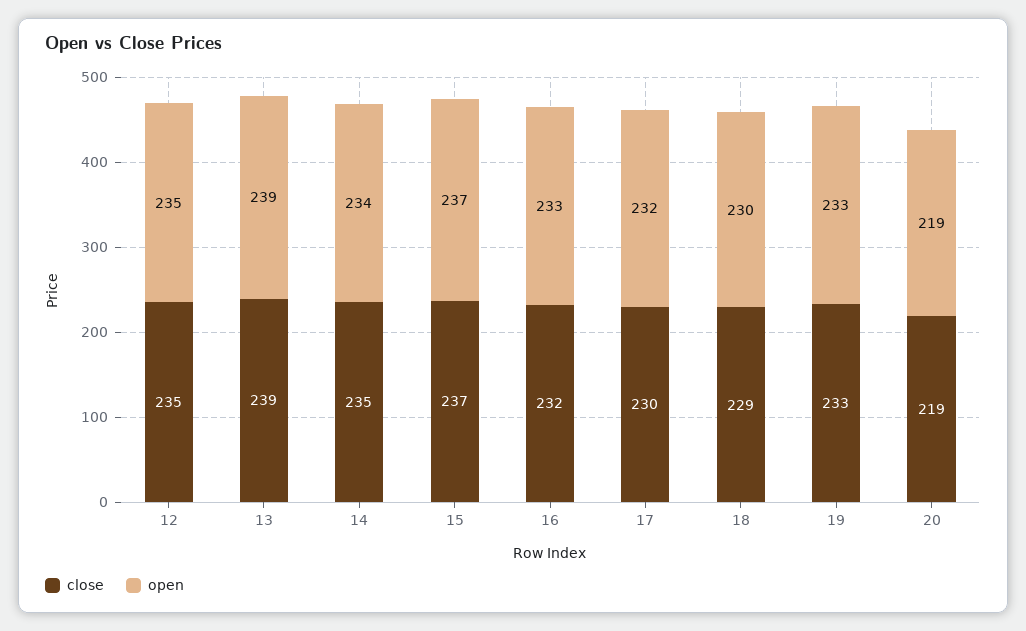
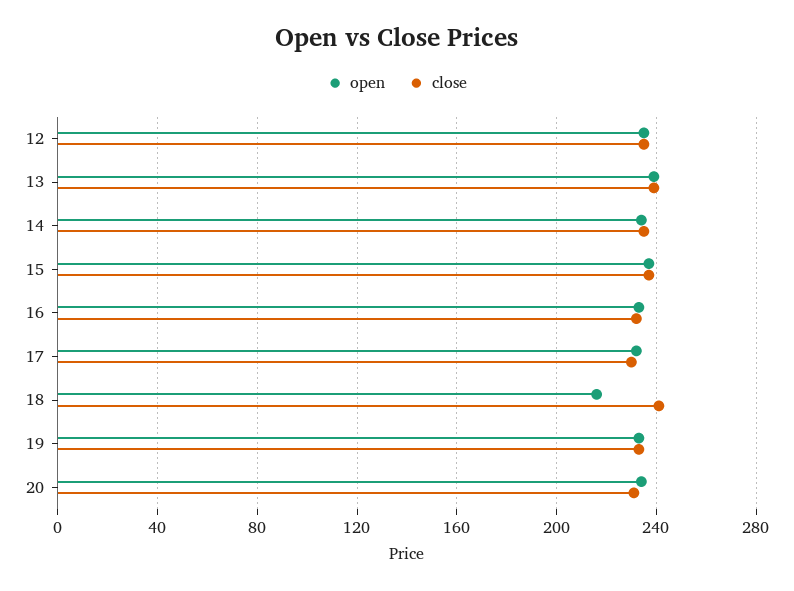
close, 18: 229 -> 240
open, 18: 230 -> 215
close, 20: 219 -> 230
open, 20: 219 -> 235

